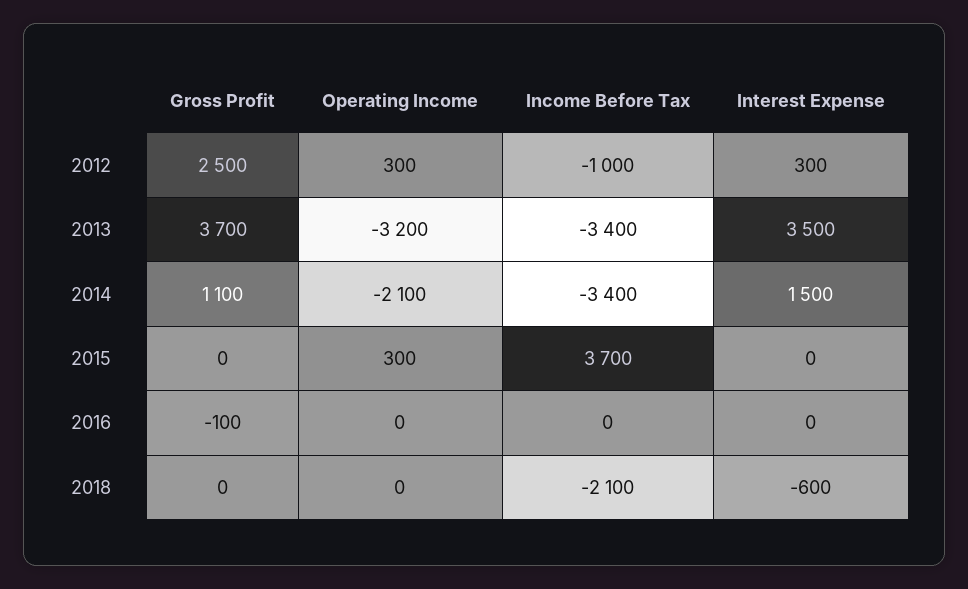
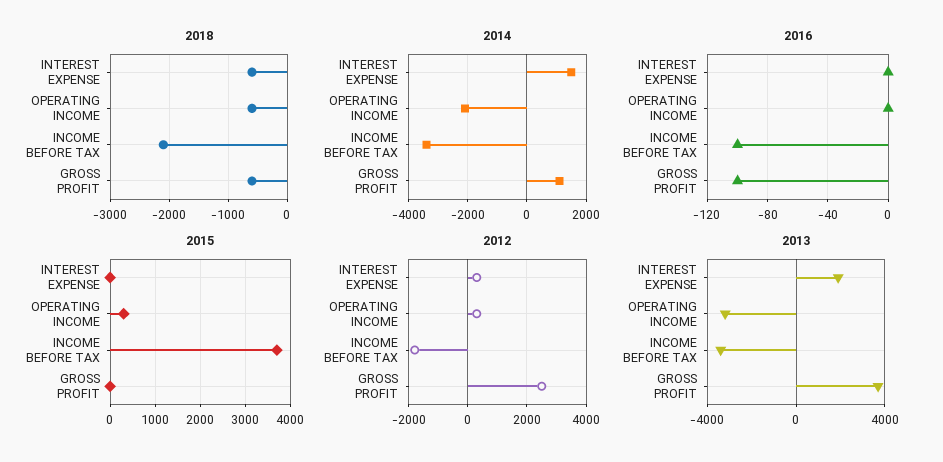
2012, Income Before Tax: -1000 -> -1750
2013, Interest Expense: 3500 -> 2000
2016, Income Before Tax: 0 -> -100
2018, Gross Profit: 0 -> -600
2018, Operating Income: 0 -> -600

